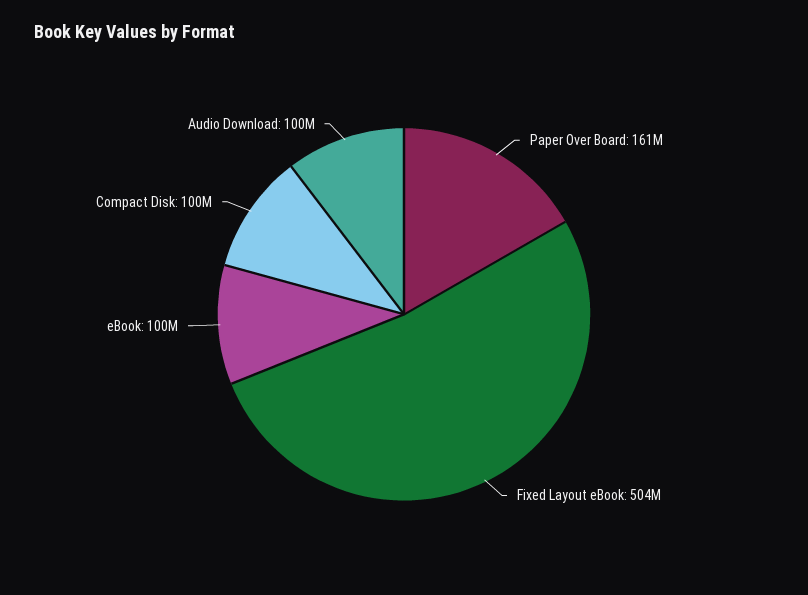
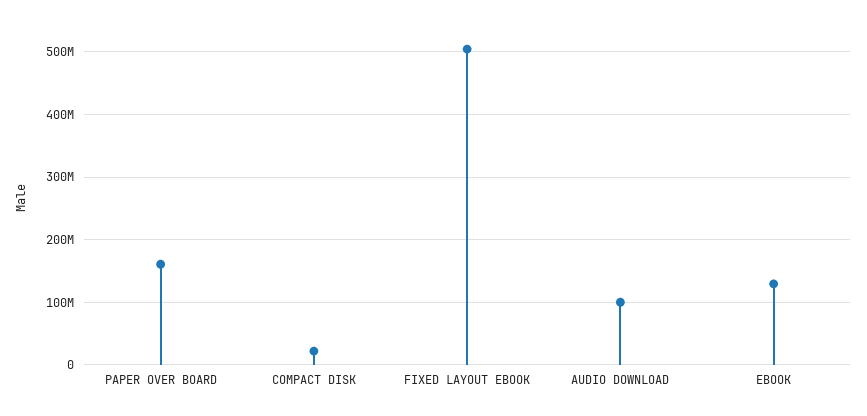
eBook: 100000000 -> 130000000
Compact Disk: 100000000 -> 20000000

